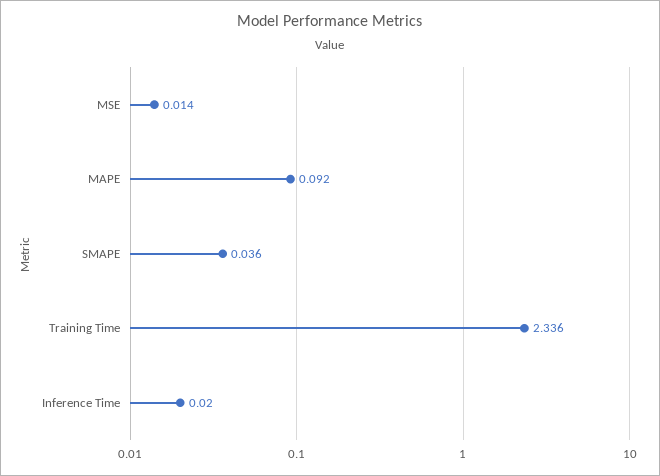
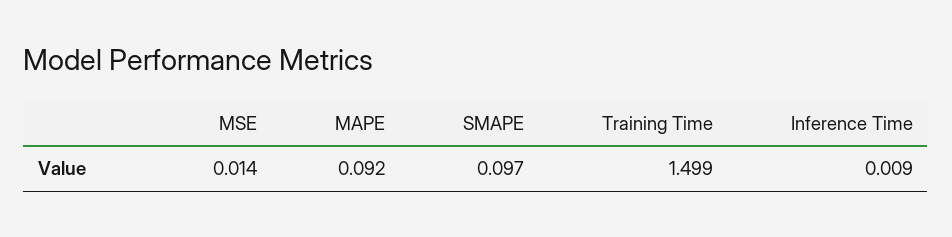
SMAPE: 0.036 -> 0.097
Training Time: 2.336 -> 1.499
Inference Time: 0.02 -> 0.009

